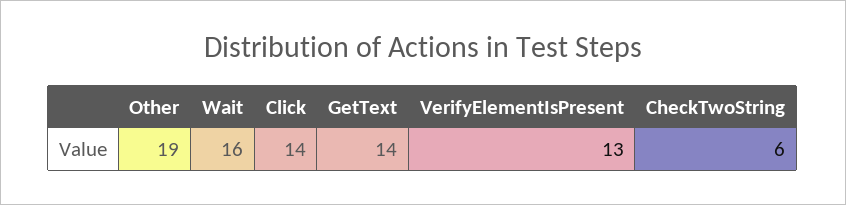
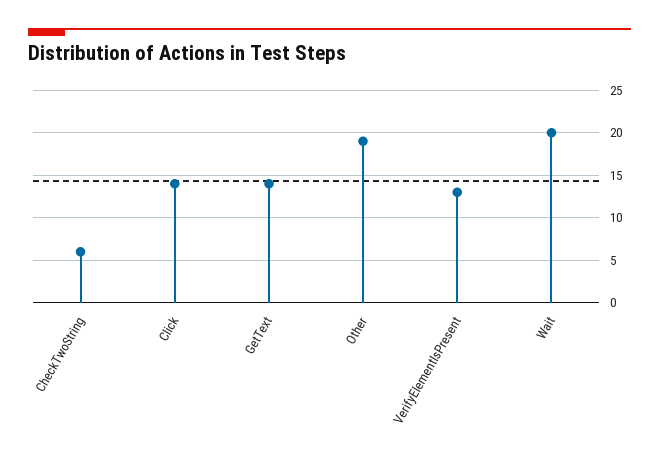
Wait: 16 -> 20

